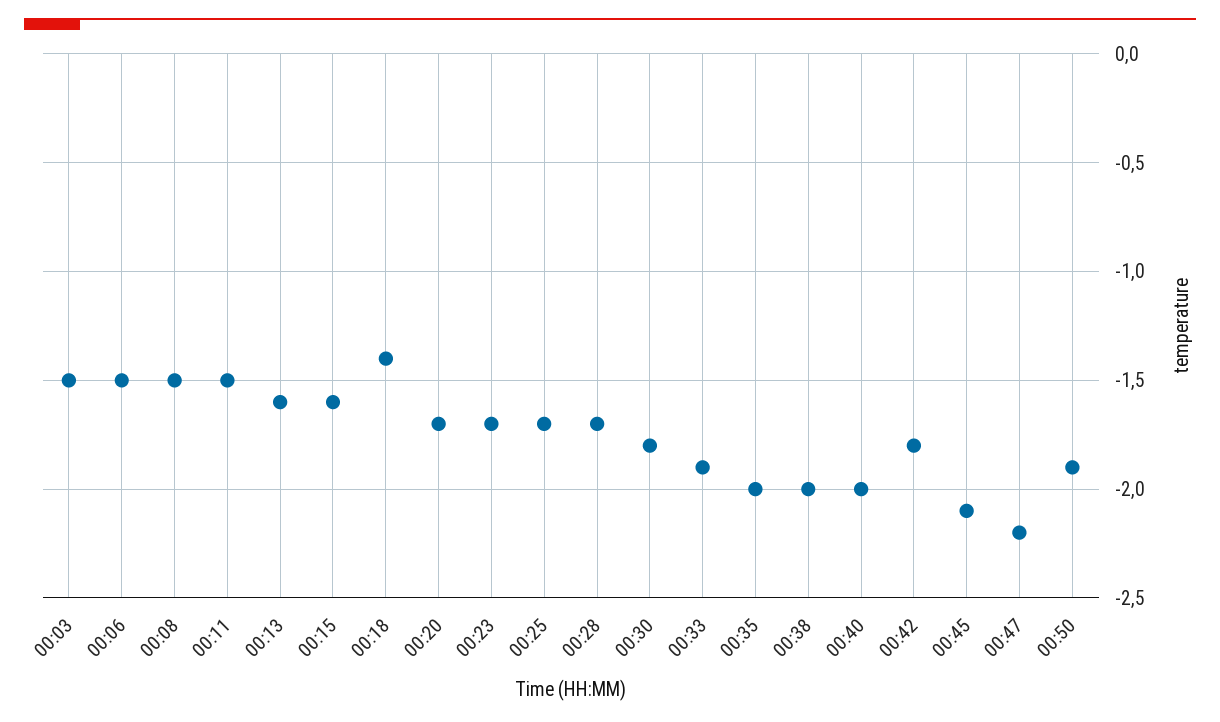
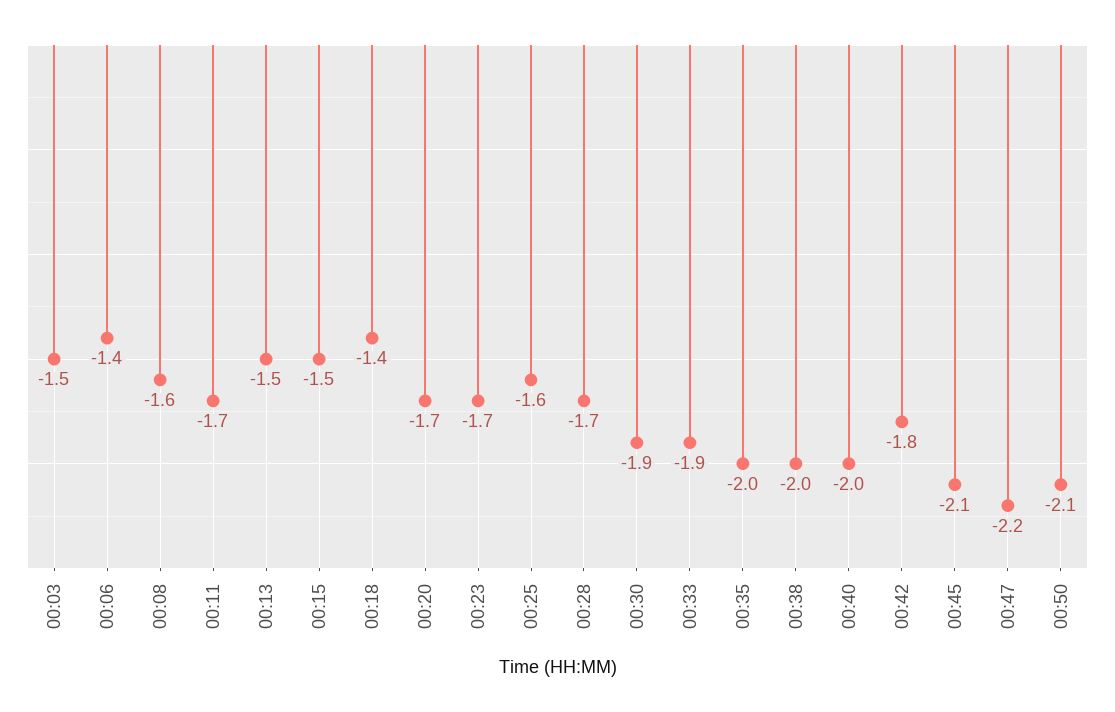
00:06: -1.5 -> -1.4
00:08: -1.5 -> -1.6
00:11: -1.5 -> -1.7
00:13: -1.6 -> -1.5
00:15: -1.6 -> -1.5
00:25: -1.7 -> -1.6
00:30: -1.8 -> -1.9
00:50: -1.9 -> -2.1

